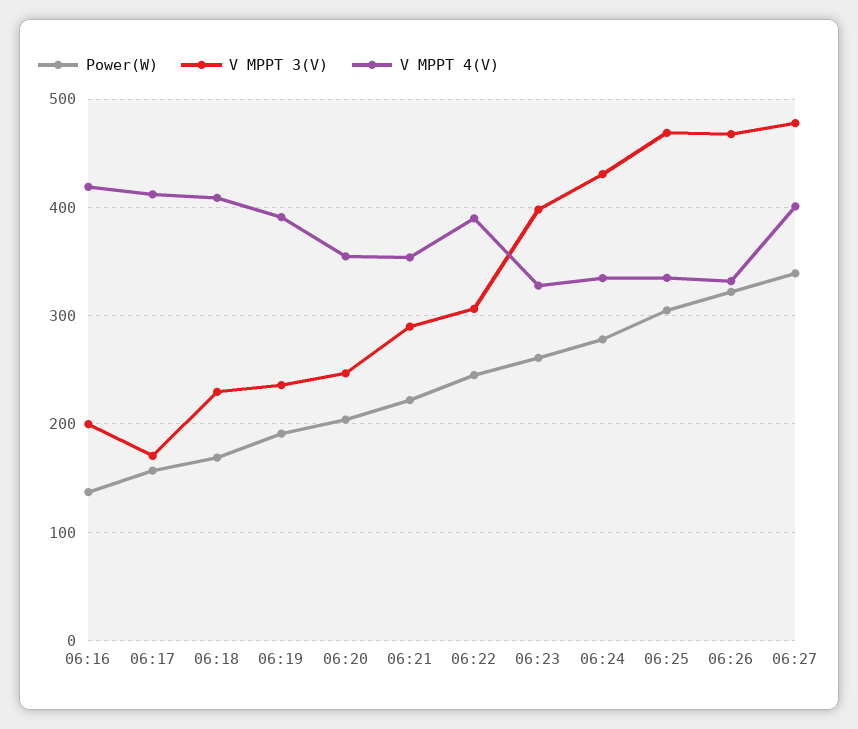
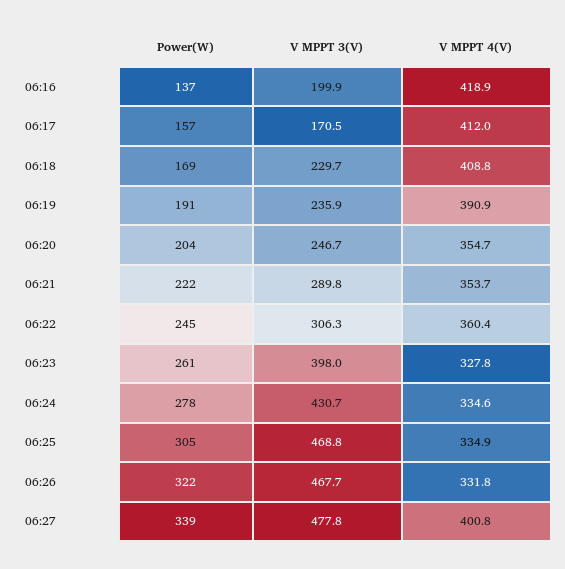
V MPPT 4(V), 06:22: 390 -> 360.4

